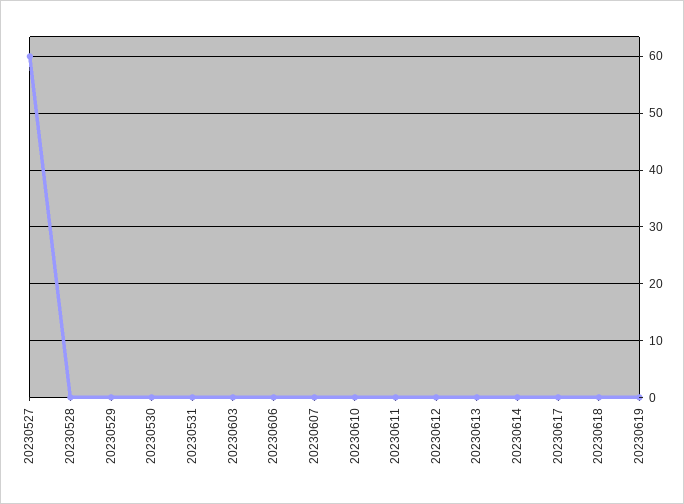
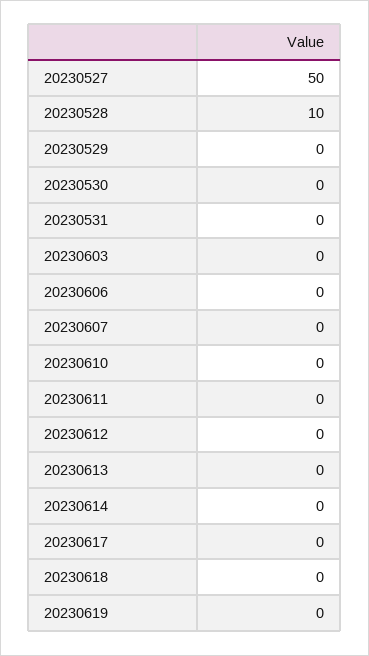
20230527: 60 -> 50
20230528: 0 -> 10

